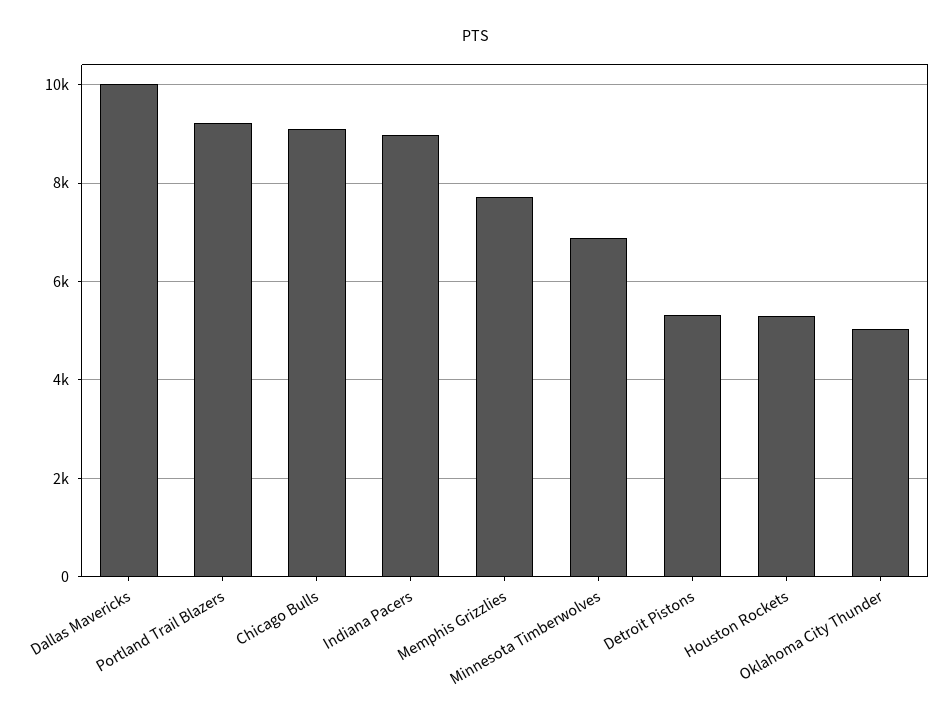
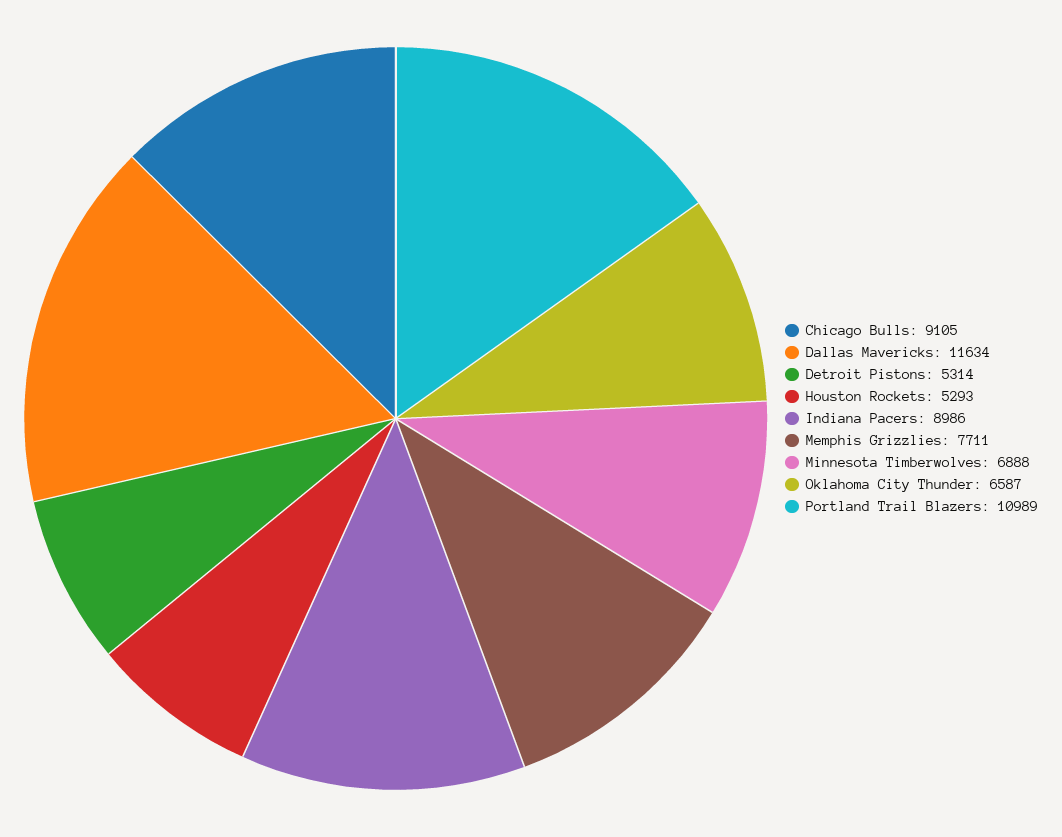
Dallas Mavericks: 10000 -> 11634
Portland Trail Blazers: 9200 -> 10989
Oklahoma City Thunder: 5000 -> 6587

